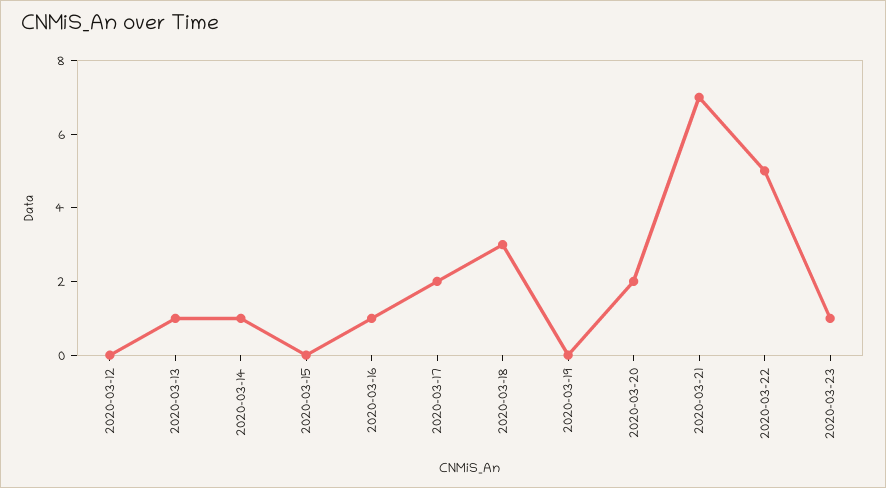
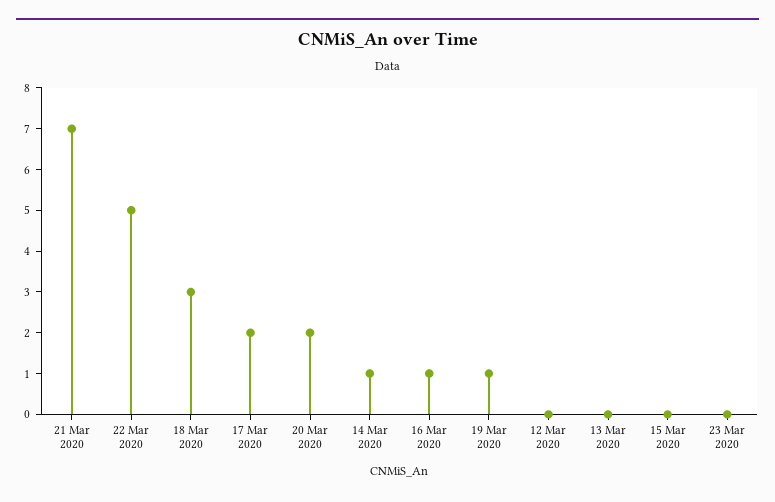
2020-03-13: 1 -> 0
2020-03-19: 0 -> 1
2020-03-23: 1 -> 0

